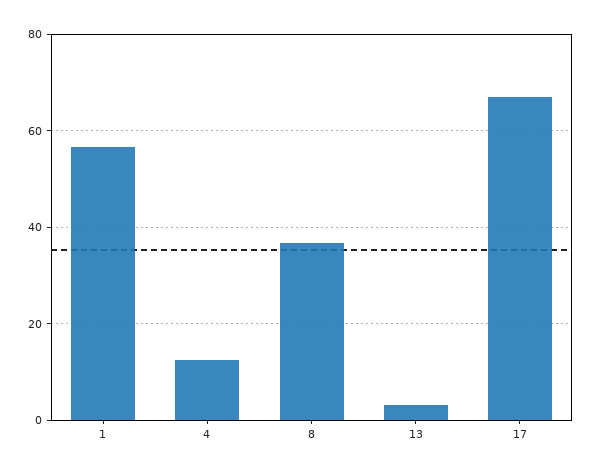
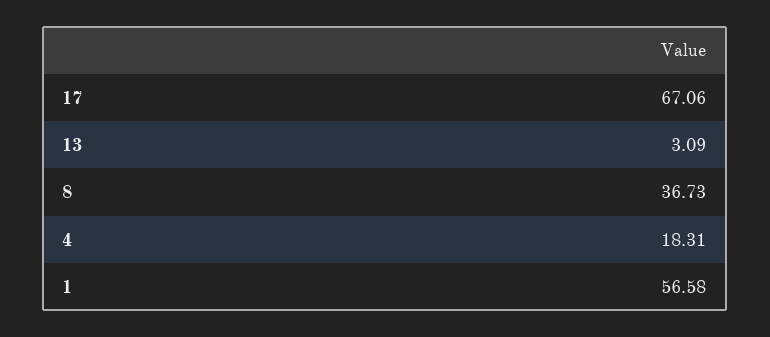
4: 12 -> 18.31

